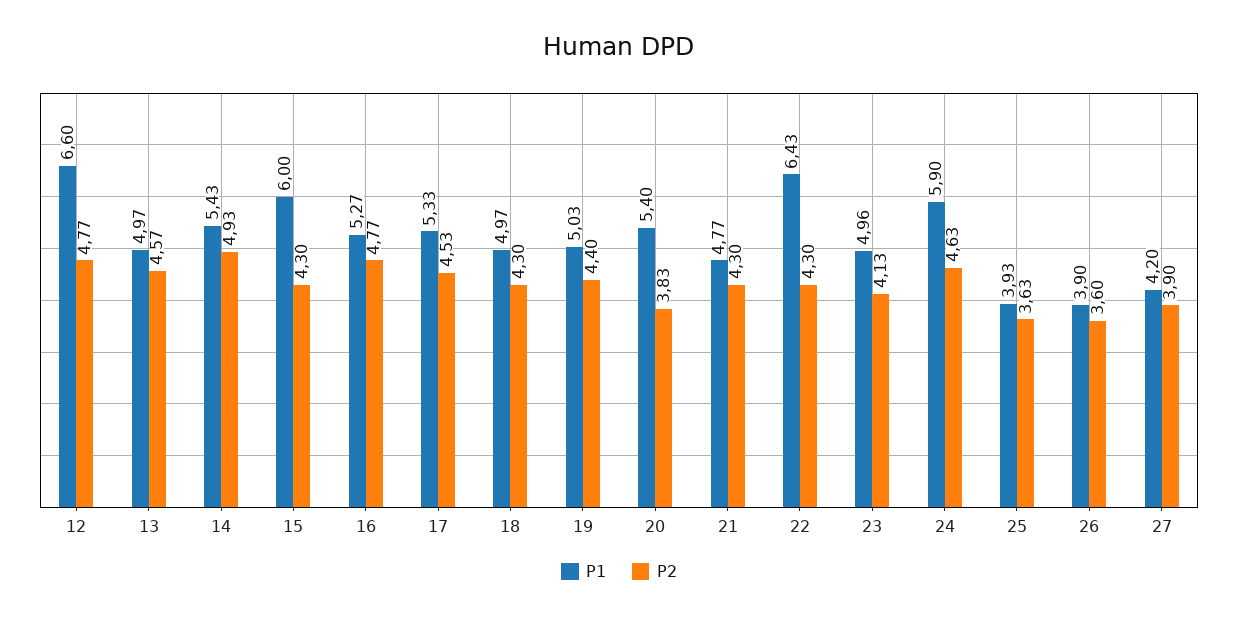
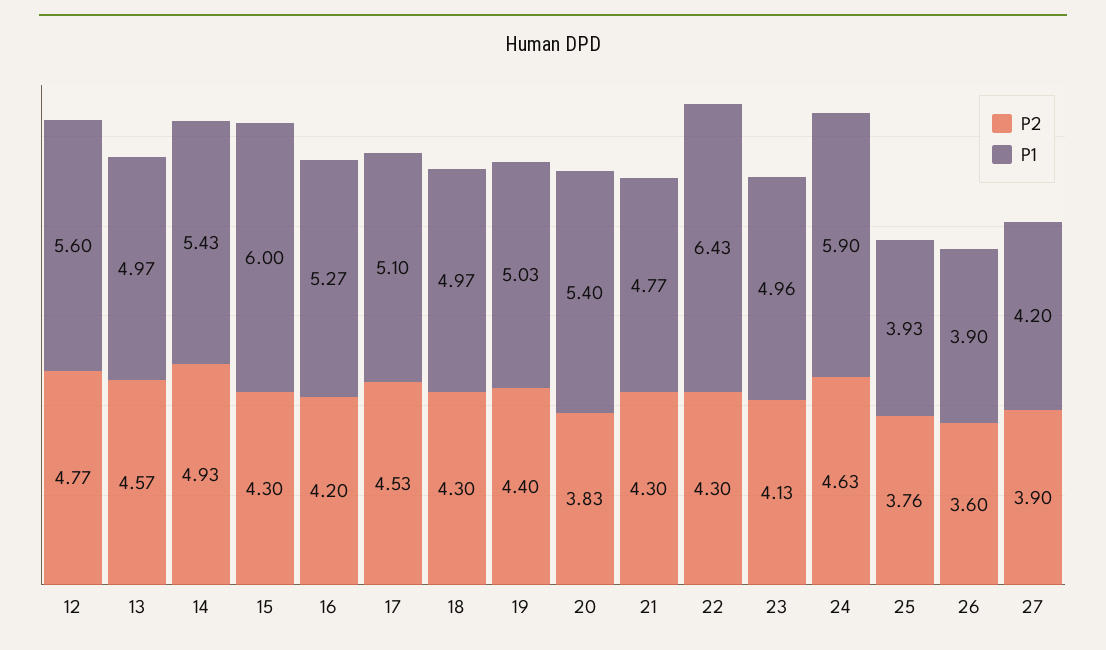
P1, 12: 6.6 -> 5.6
P2, 16: 4.77 -> 4.2
P1, 17: 5.33 -> 5.1
P2, 25: 3.63 -> 3.76

